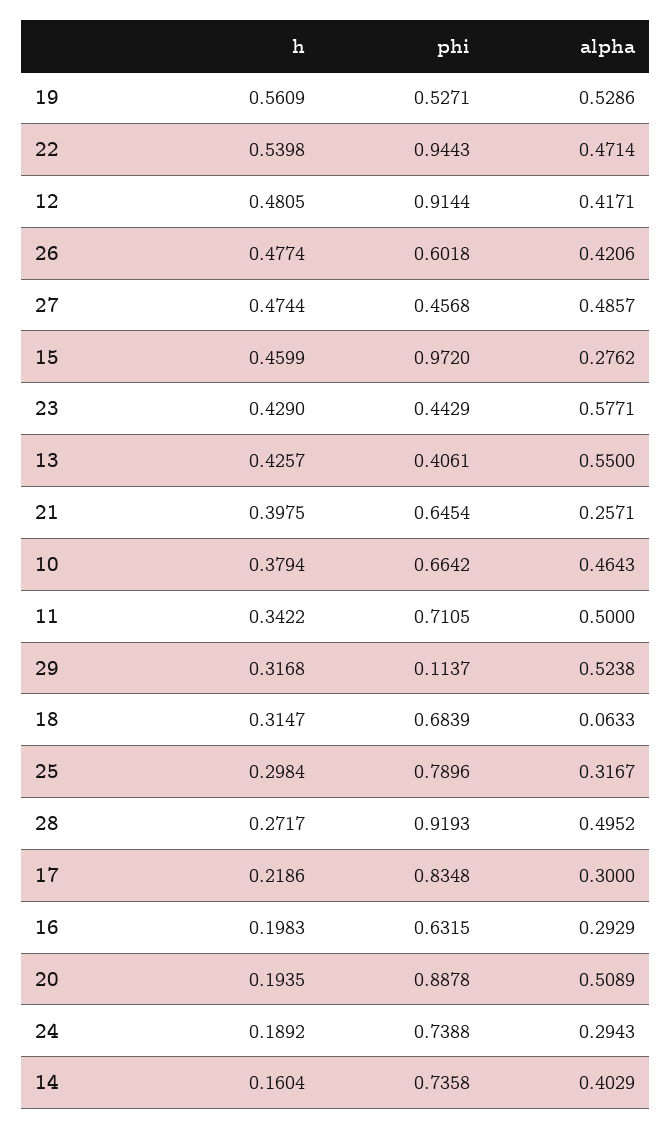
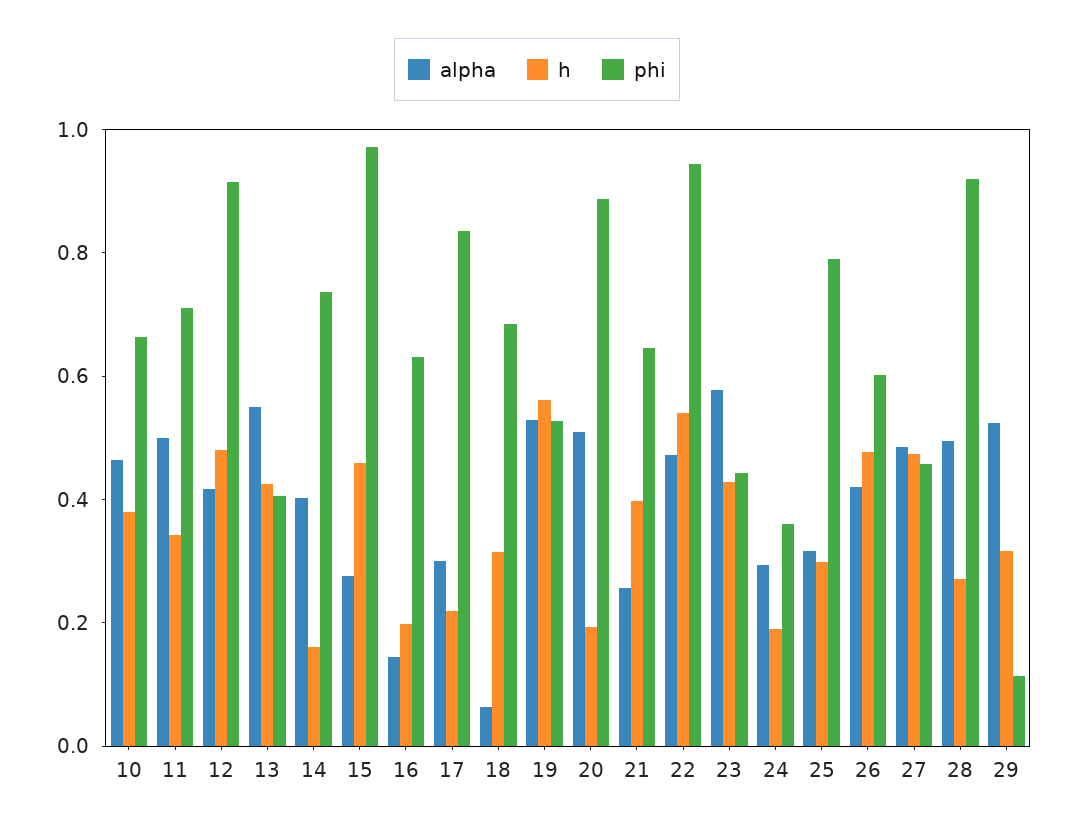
alpha, 16: 0.2929 -> 0.15
phi, 24: 0.7388 -> 0.35

